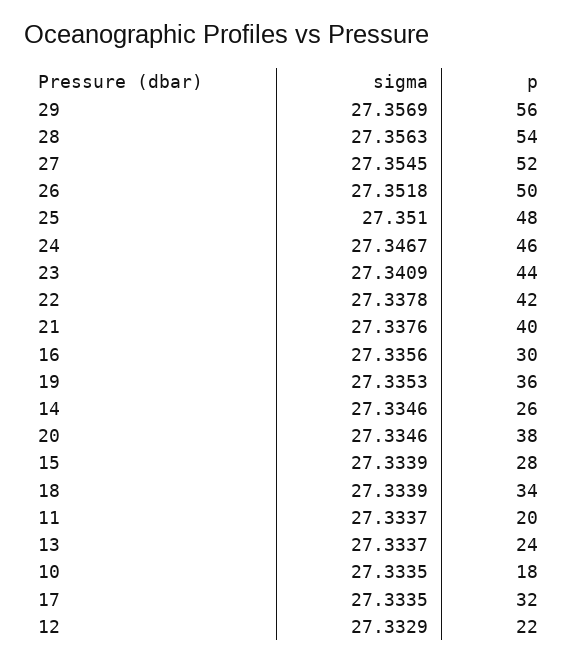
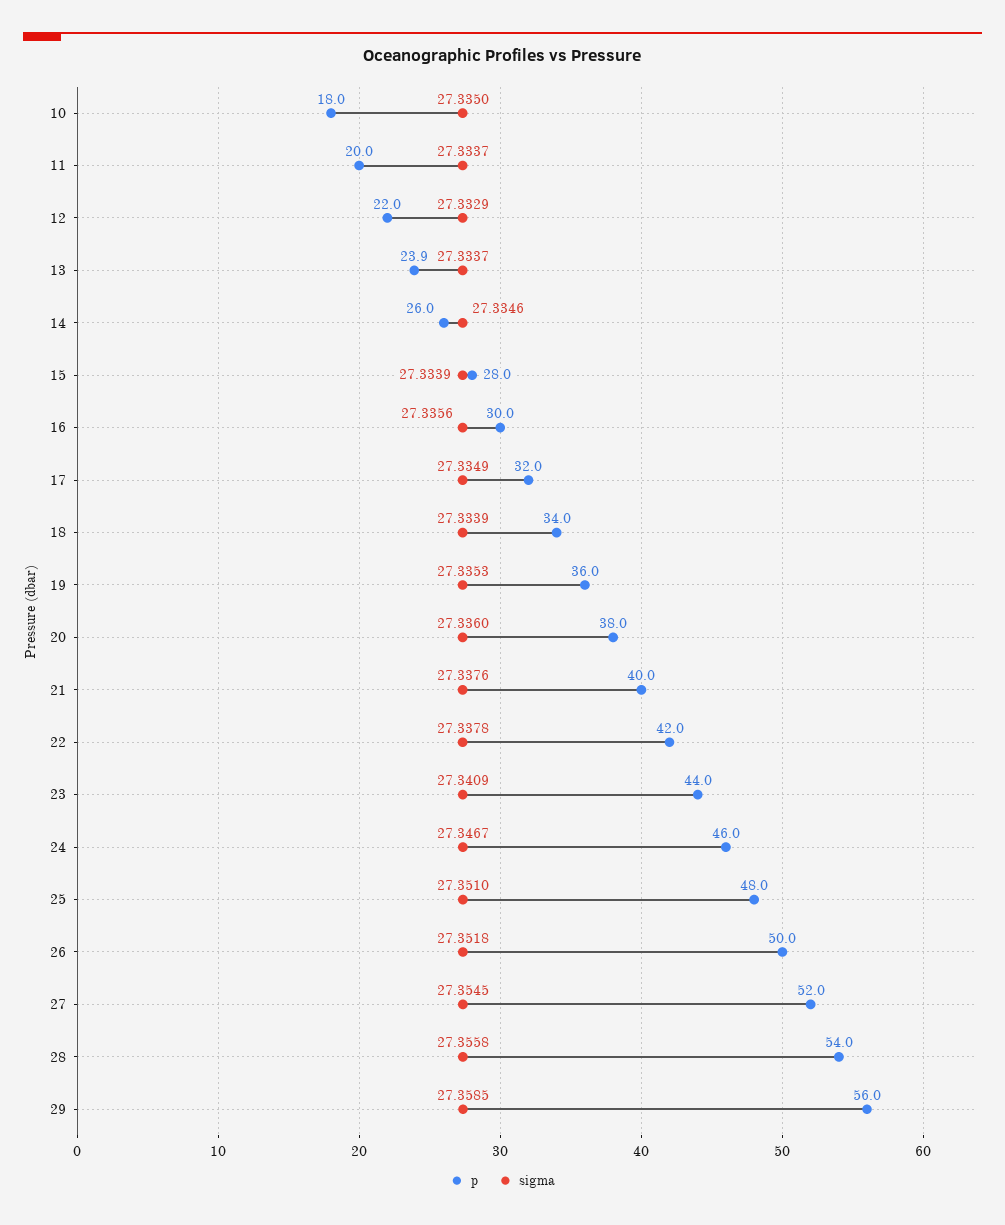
sigma, 29: 27.3569 -> 27.3585
sigma, 28: 27.3563 -> 27.3558
sigma, 20: 27.3346 -> 27.336
sigma, 10: 27.3335 -> 27.335
sigma, 17: 27.3335 -> 27.3349

